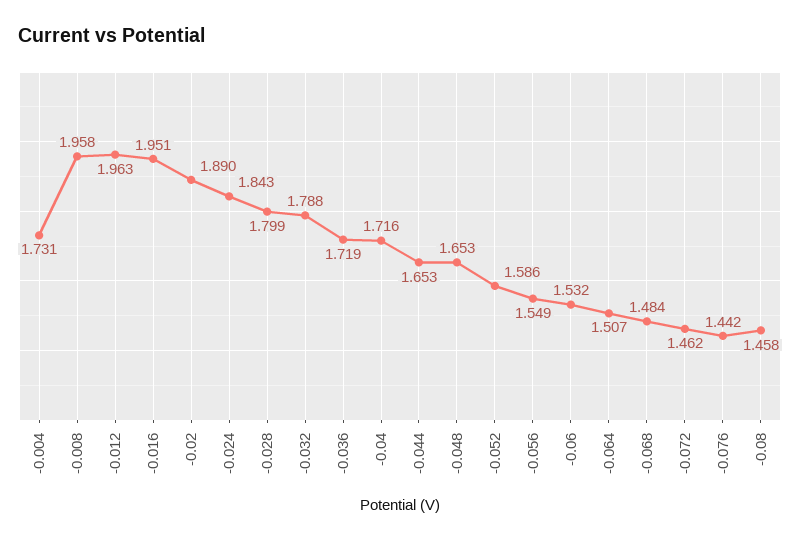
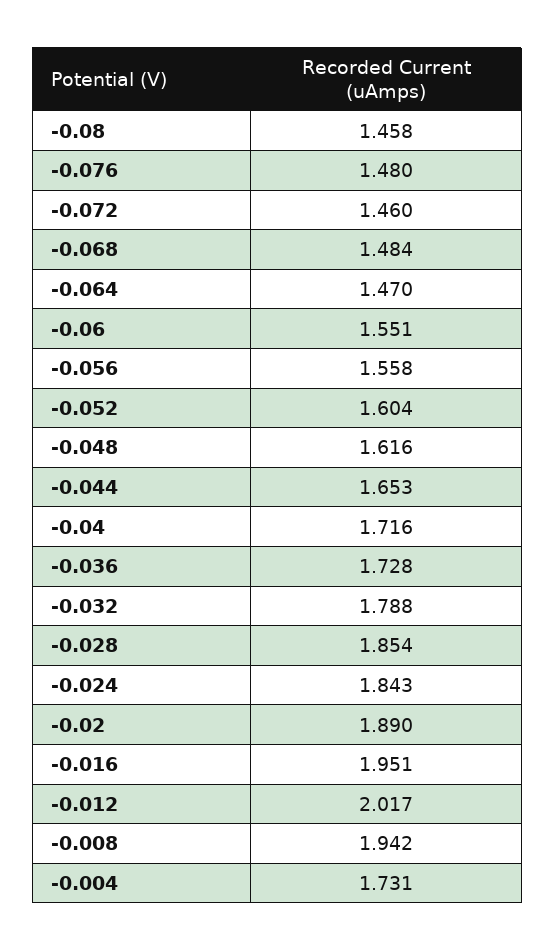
-0.008: 1.958 -> 1.942
-0.012: 1.963 -> 2.017
-0.028: 1.799 -> 1.854
-0.036: 1.719 -> 1.728
-0.048: 1.653 -> 1.616
-0.052: 1.586 -> 1.604
-0.056: 1.549 -> 1.558
-0.06: 1.532 -> 1.551
-0.064: 1.507 -> 1.47
-0.072: 1.462 -> 1.46
-0.076: 1.442 -> 1.48

